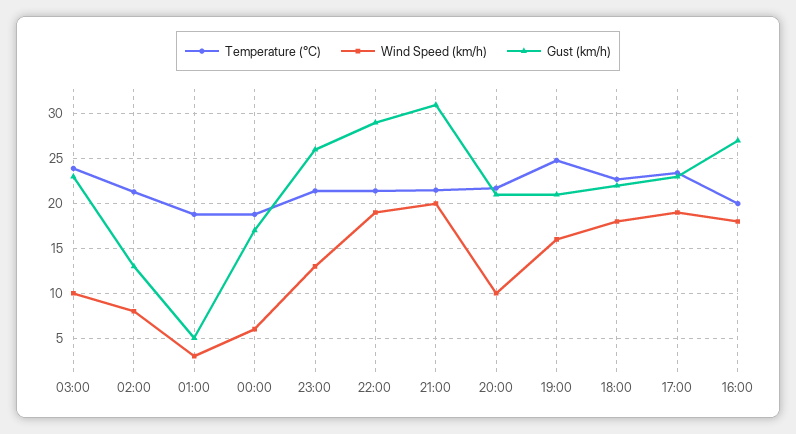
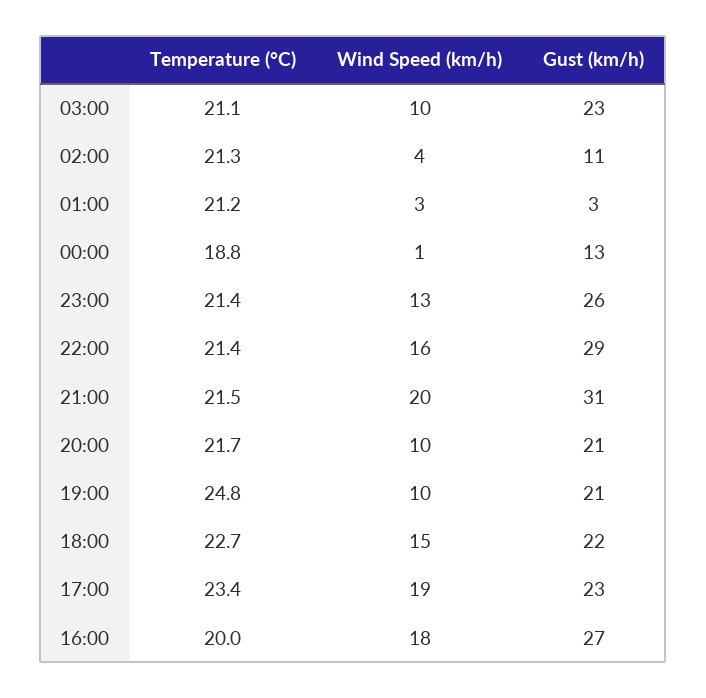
Temperature (°C), 03:00: 24 -> 21.1
Wind Speed (km/h), 02:00: 8 -> 4
Gust (km/h), 02:00: 13 -> 11
Temperature (°C), 01:00: 19 -> 21.2
Gust (km/h), 01:00: 5 -> 3
Wind Speed (km/h), 00:00: 6 -> 1
Gust (km/h), 00:00: 17 -> 13
Wind Speed (km/h), 22:00: 19 -> 16
Wind Speed (km/h), 19:00: 16 -> 10
Wind Speed (km/h), 18:00: 18 -> 15

